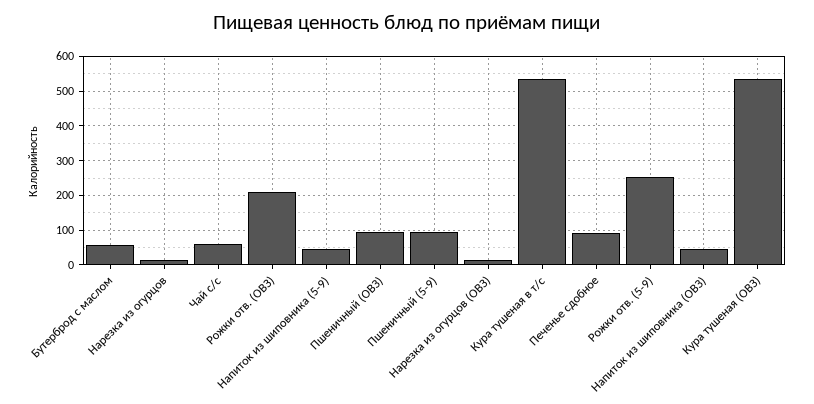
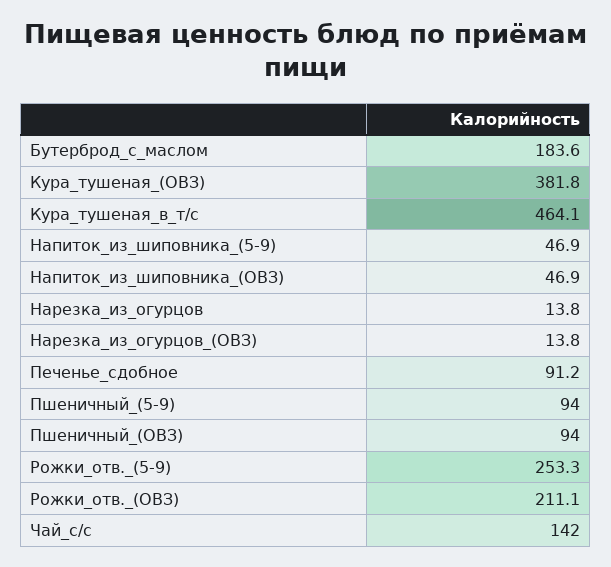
Бутерброд с маслом: 60 -> 183.6
Чай с/с: 60 -> 142
Кура тушеная в т/с: 540 -> 464.1
Кура тушеная (ОВЗ): 540 -> 381.8

